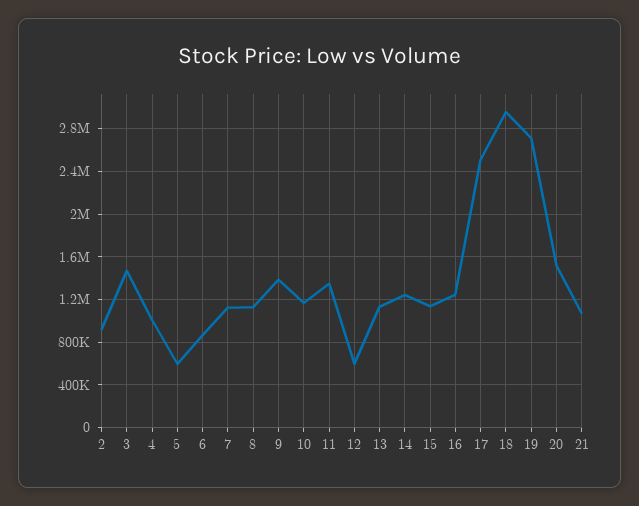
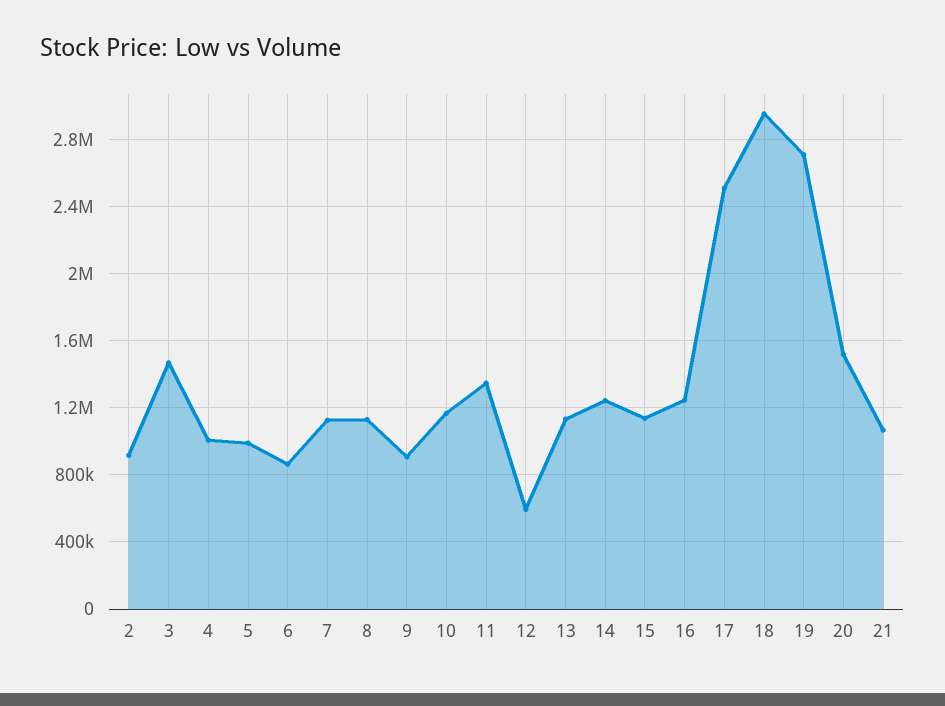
5: 600000 -> 1000000
9: 1400000 -> 900000

